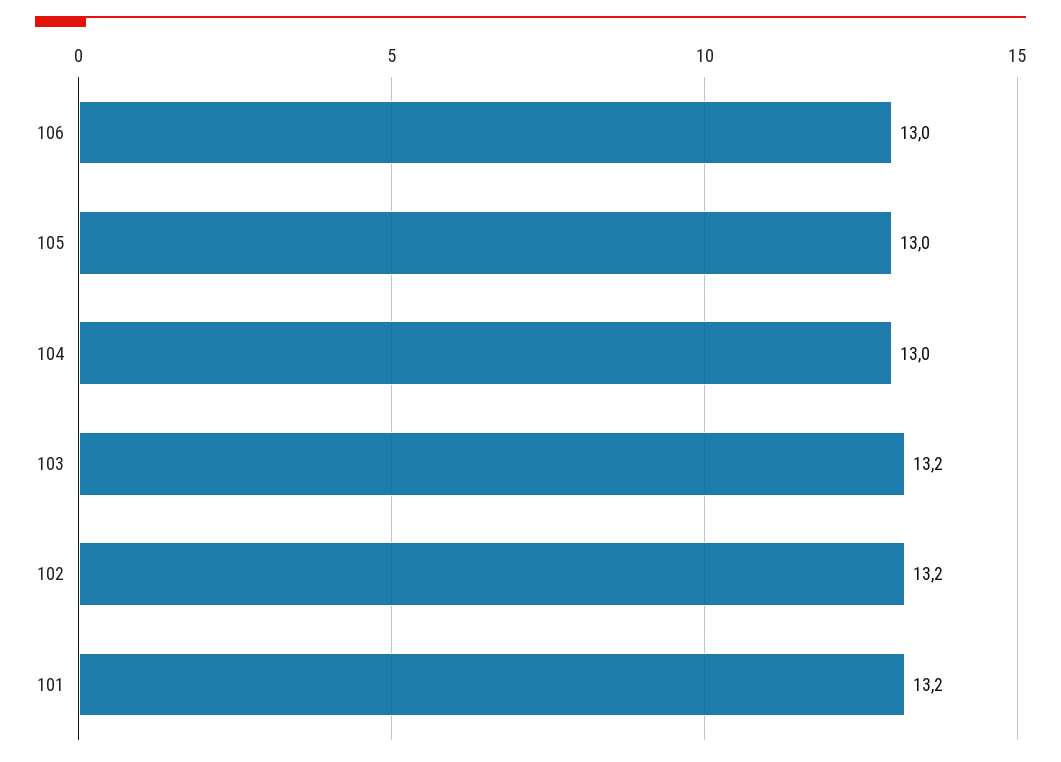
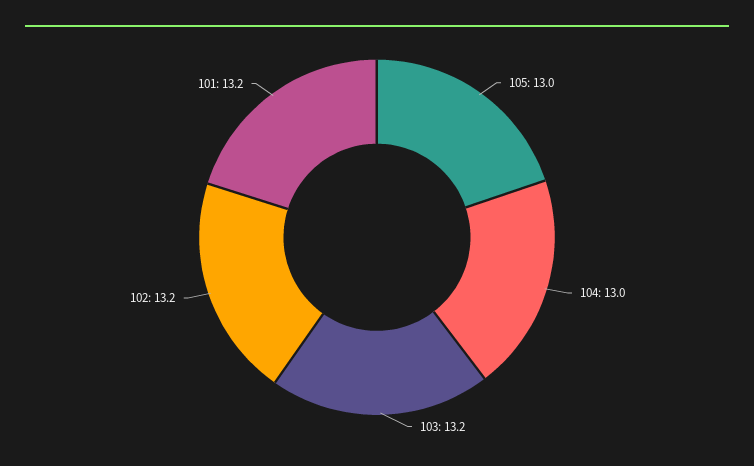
106: 13 -> none

